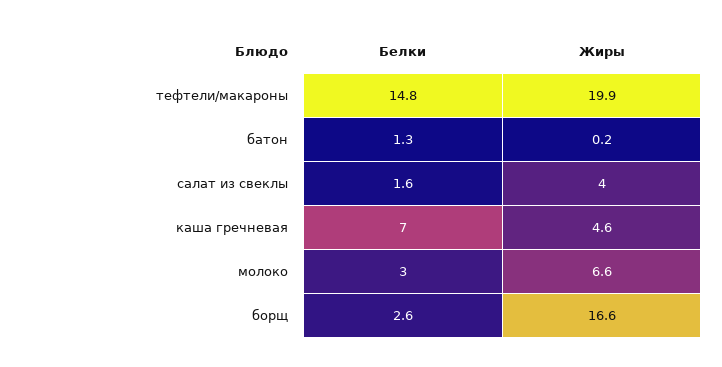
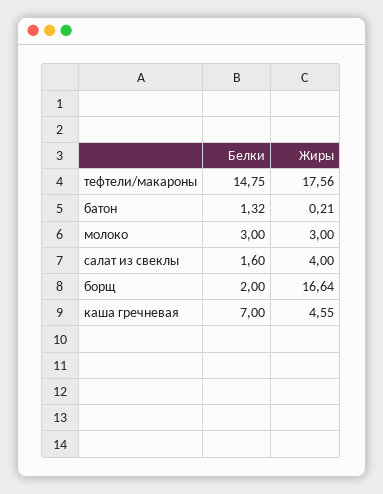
Жиры, тефтели/макароны: 19.9 -> 17.56
Жиры, молоко: 6.6 -> 3
Белки, борщ: 2.6 -> 2

